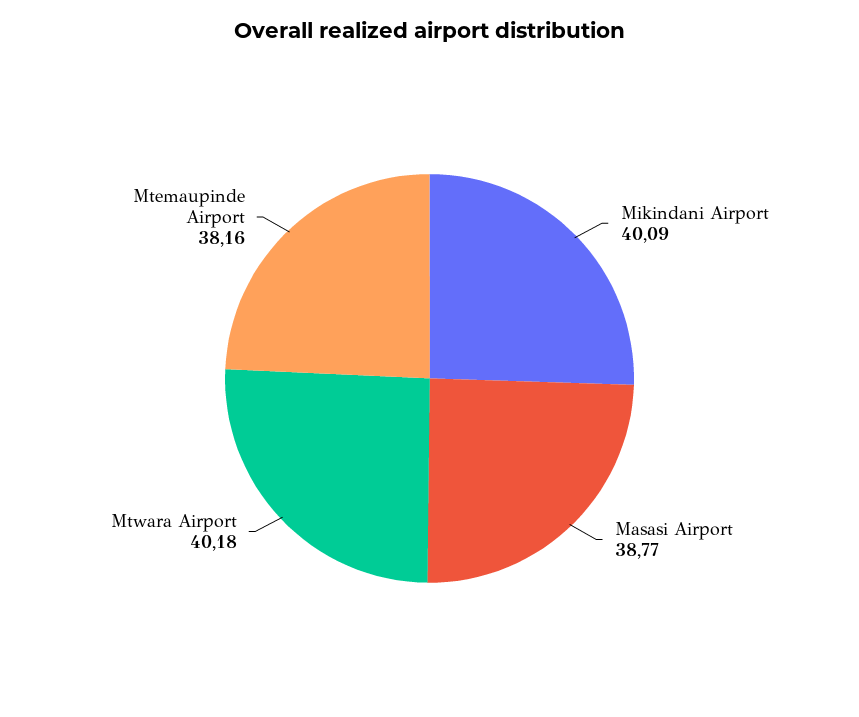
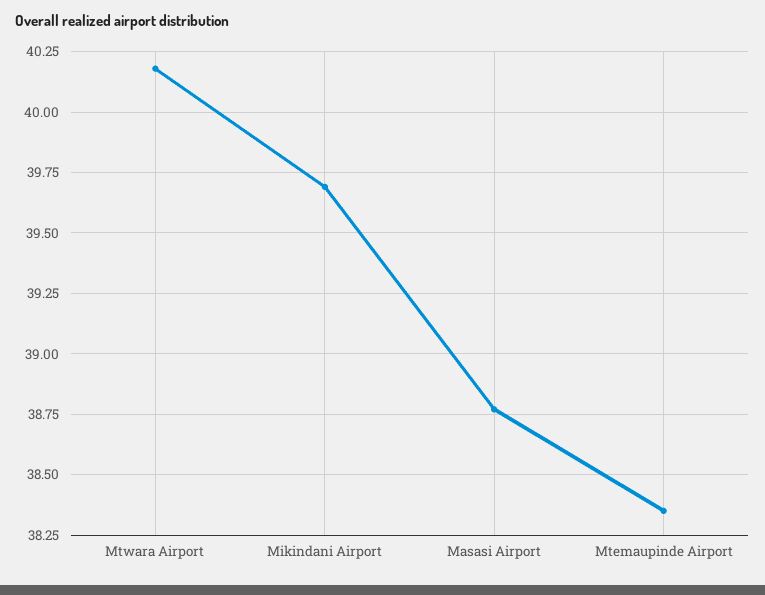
Mikindani Airport: 40.09 -> 39.7
Mtemaupinde Airport: 38.16 -> 38.35

